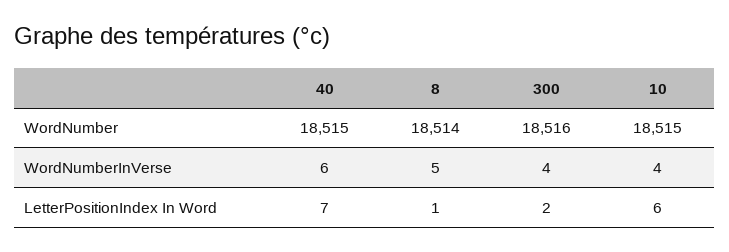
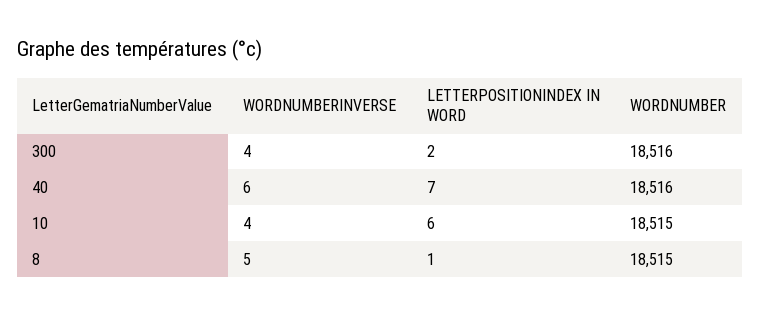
40, WordNumber: 18515 -> 18516
8, WordNumber: 18514 -> 18515

